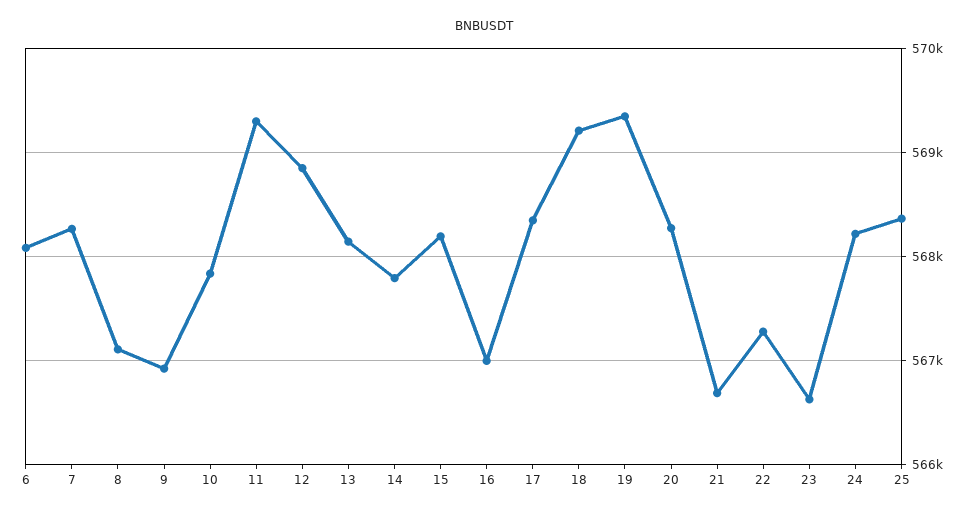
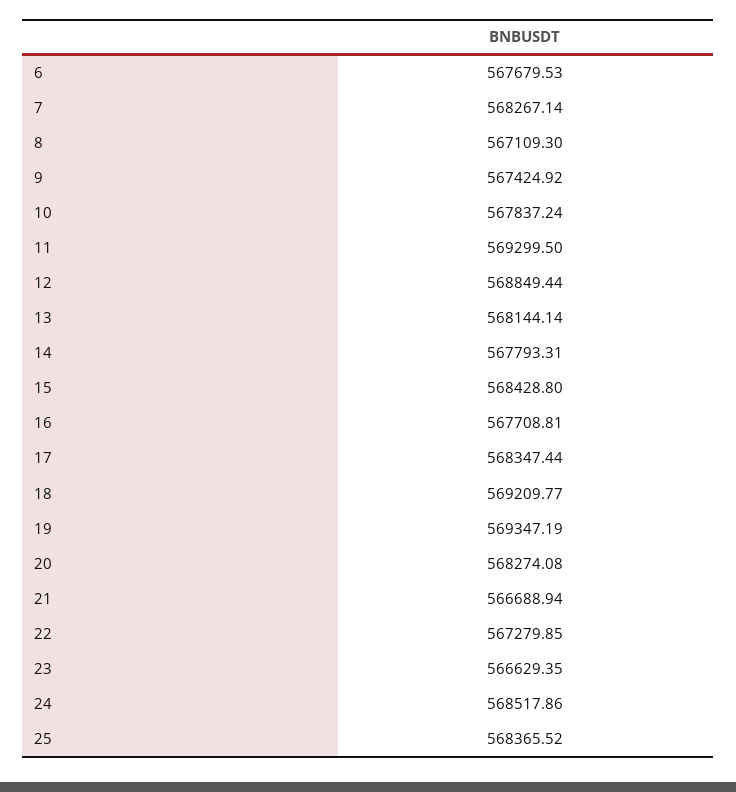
6: 568100 -> 567679.53
9: 566900 -> 567424.92
15: 568200 -> 568428.8
16: 567000 -> 567708.81
24: 568200 -> 568517.86

